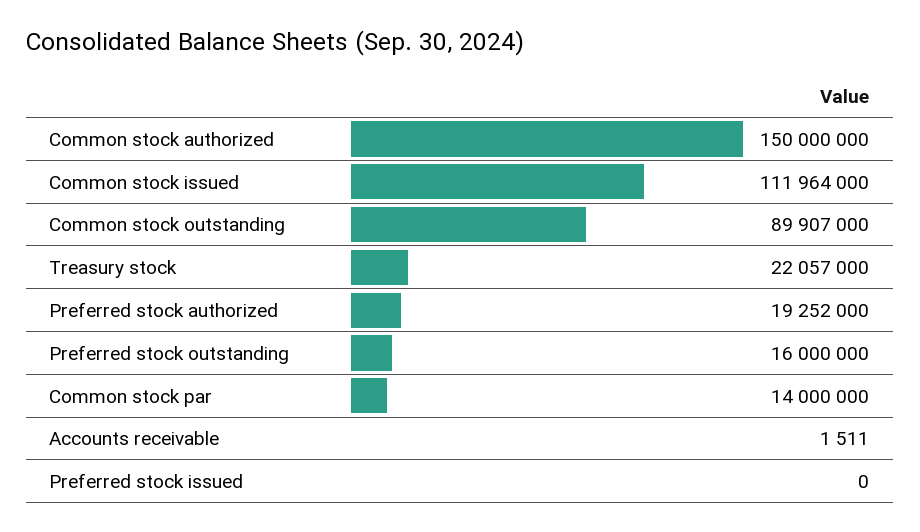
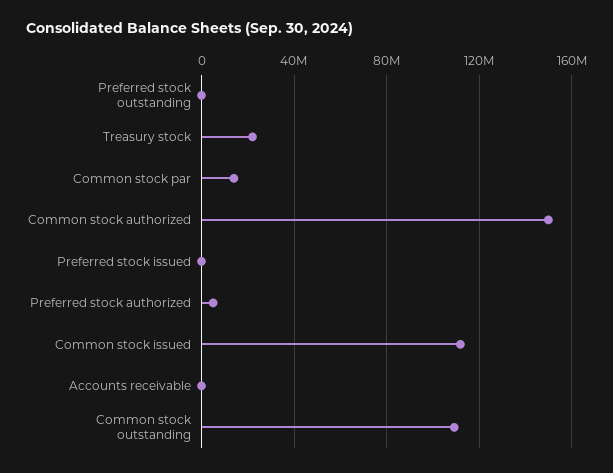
Common stock outstanding: 89907000 -> 110000000
Preferred stock authorized: 19252000 -> 5000000
Preferred stock outstanding: 16000000 -> 0

